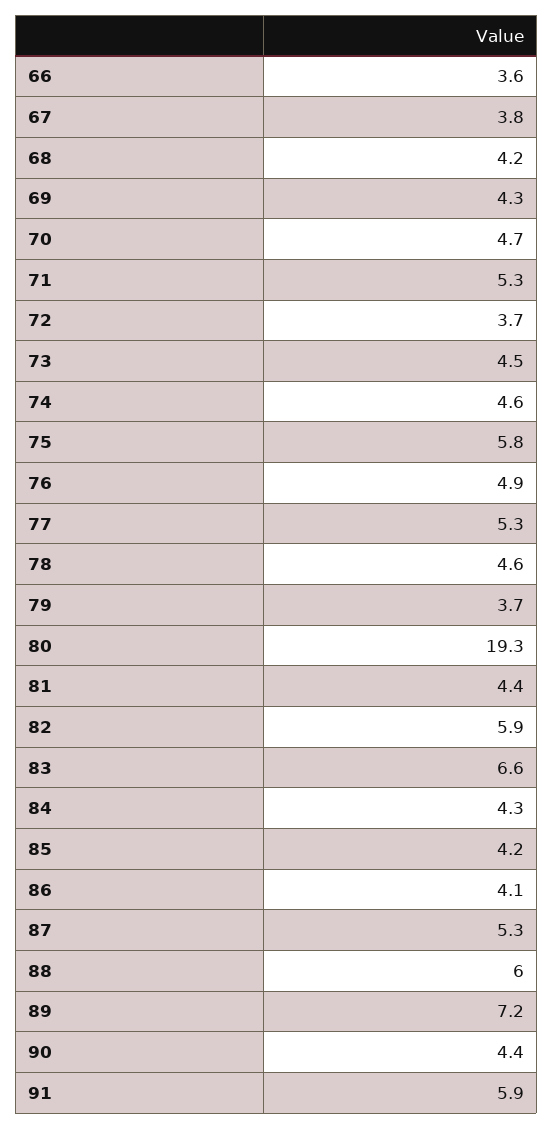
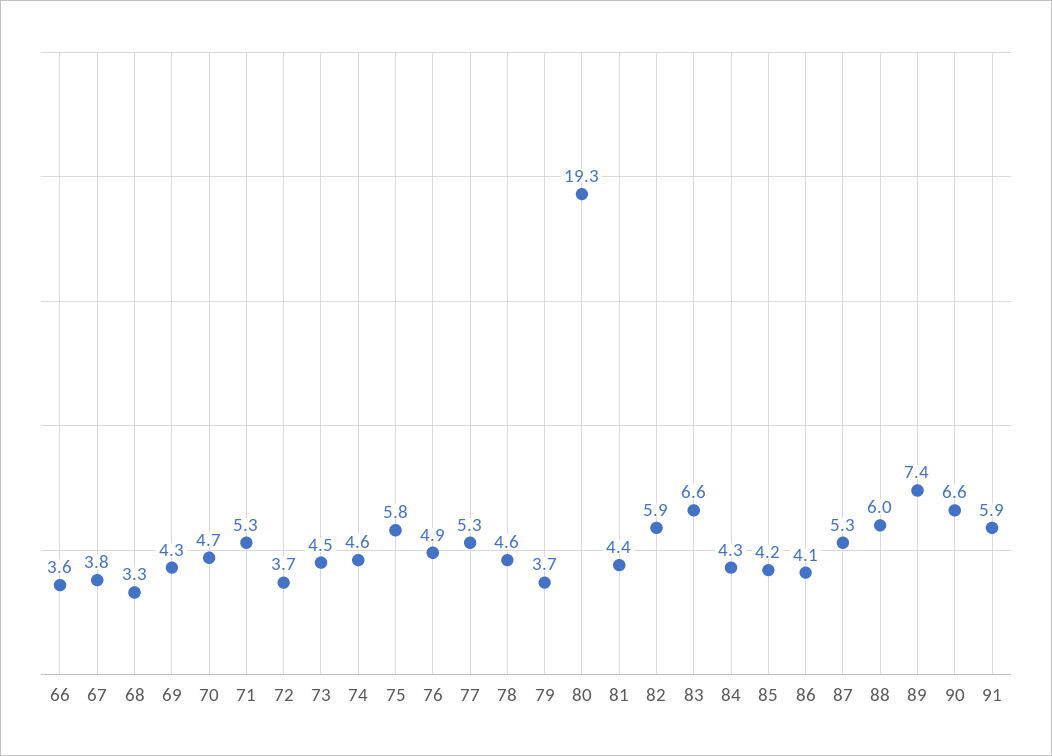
68: 4.2 -> 3.3
89: 7.2 -> 7.4
90: 4.4 -> 6.6

